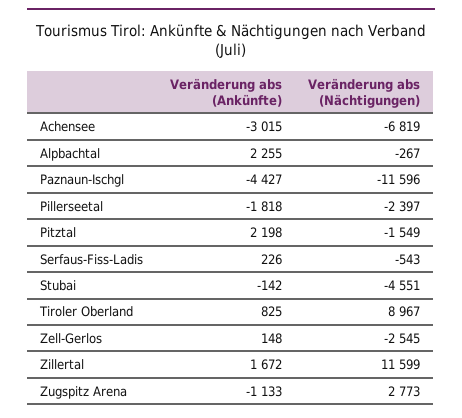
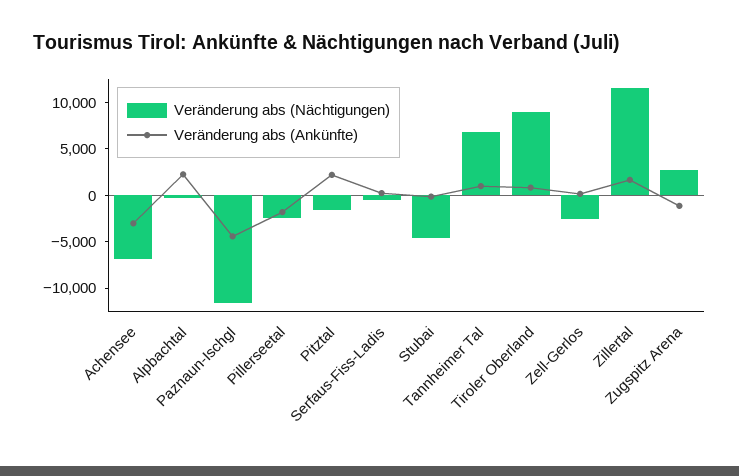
Veränderung abs (Nächtigungen), Tannheimer Tal: none -> 7000
Veränderung abs (Ankünfte), Tannheimer Tal: none -> 1000

